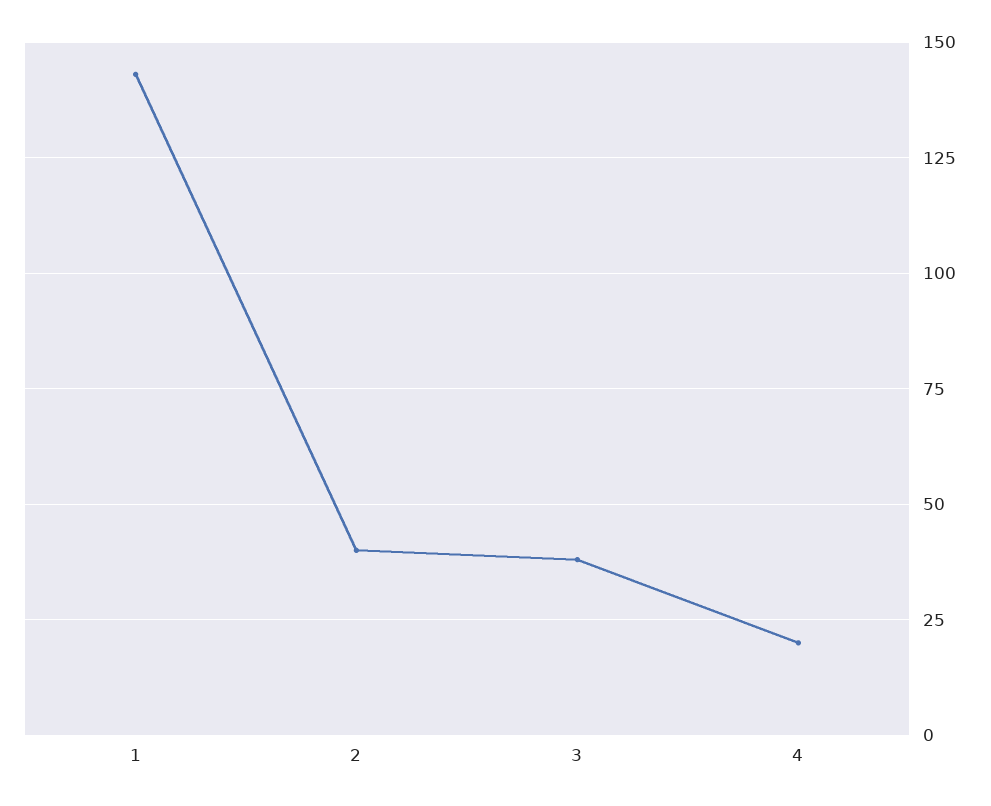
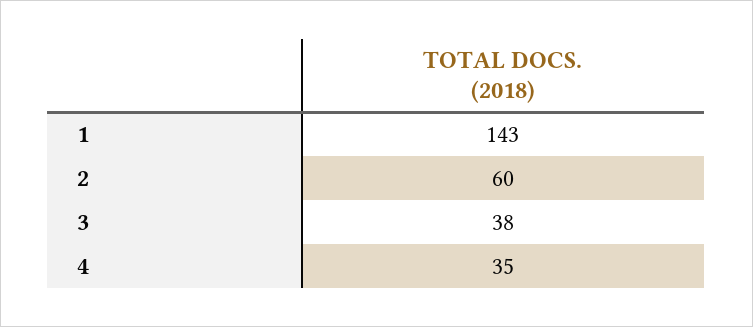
2: 40 -> 60
4: 20 -> 35

